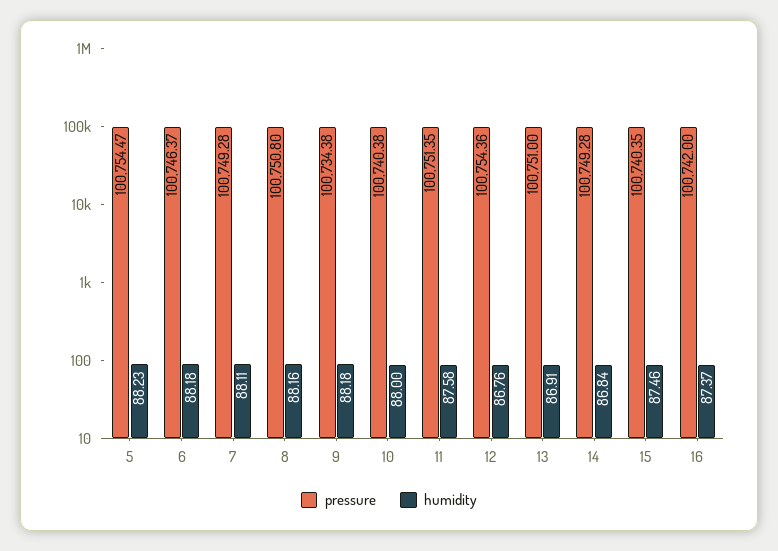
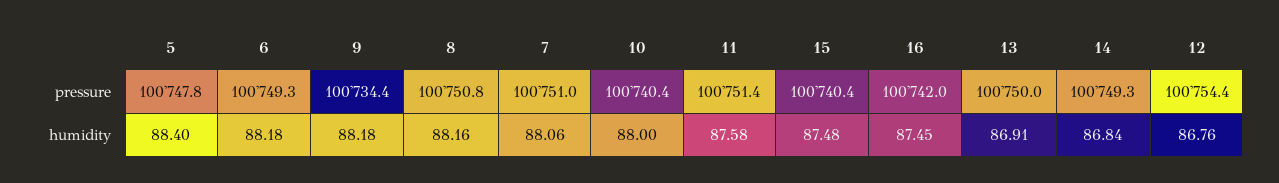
pressure, 5: 100754.47 -> 100747.8
humidity, 5: 88.23 -> 88.4
pressure, 6: 100746.37 -> 100749.3
pressure, 7: 100749.28 -> 100751
humidity, 7: 88.11 -> 88.06
pressure, 13: 100751 -> 100750
humidity, 15: 87.46 -> 87.48
humidity, 16: 87.37 -> 87.45

